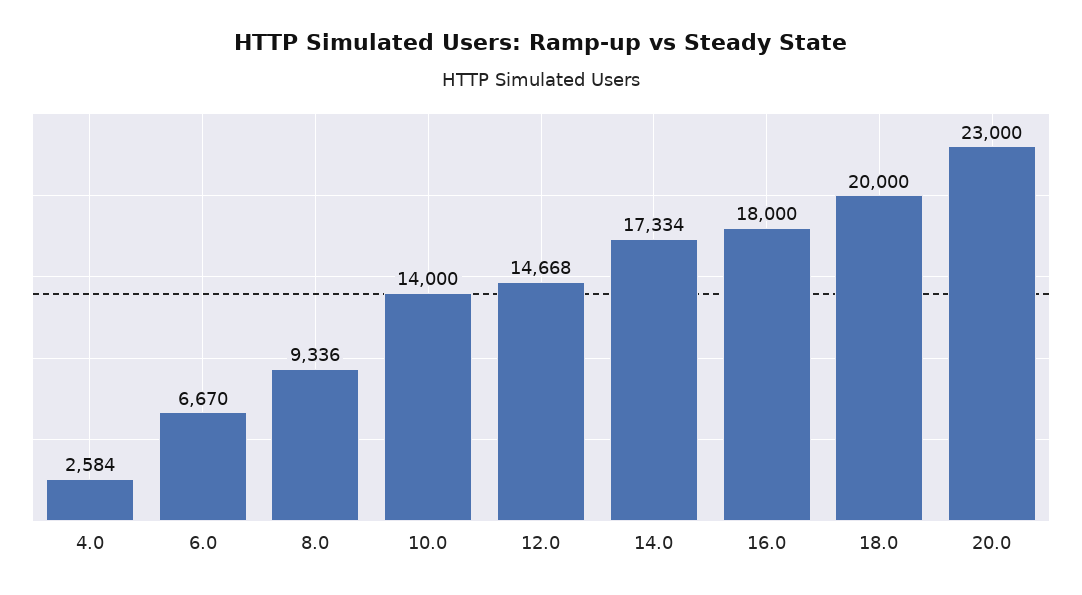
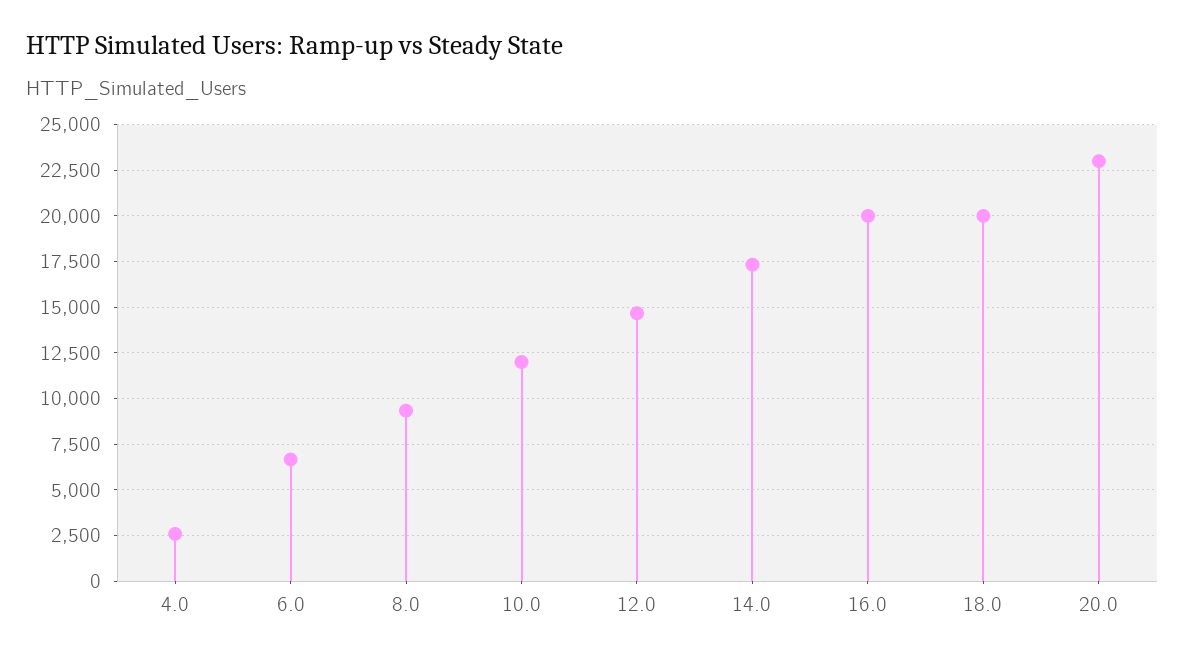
10.0: 14000 -> 12000
16.0: 18000 -> 20000

